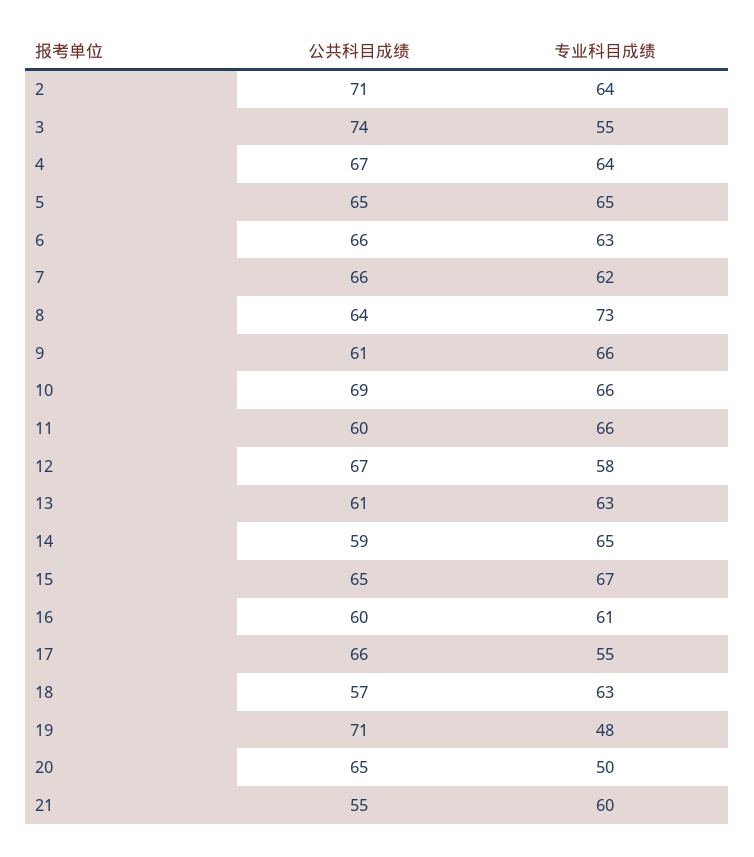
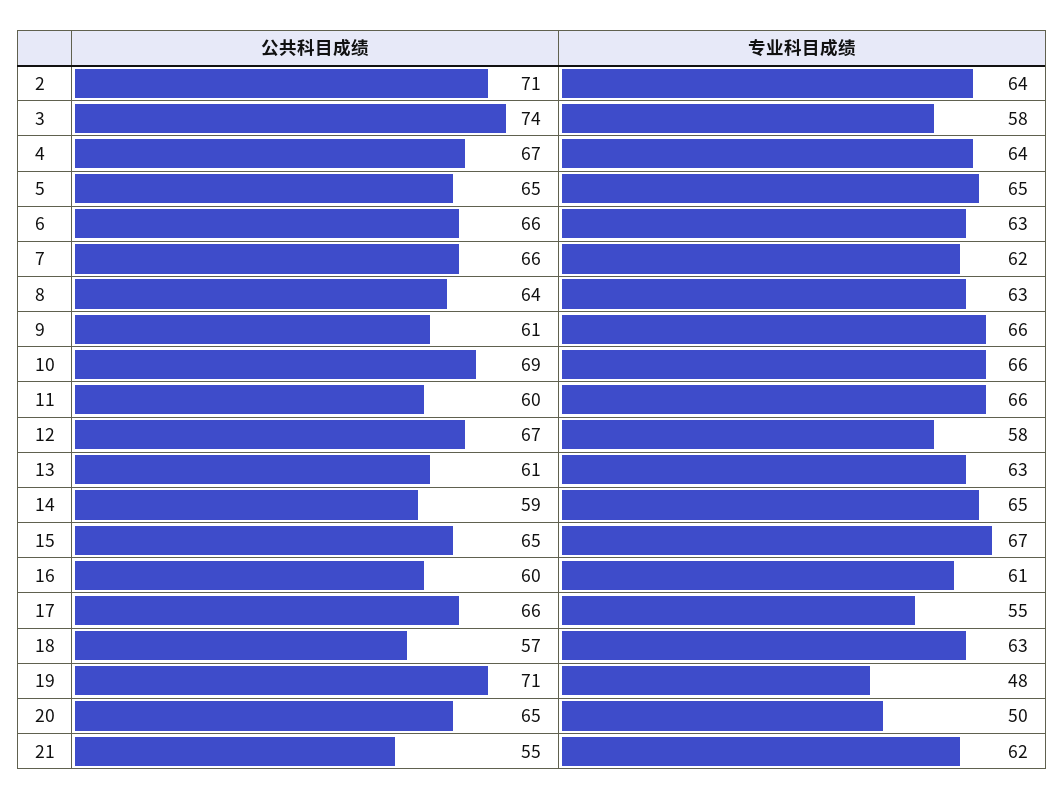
专业科目成绩, 3: 55 -> 58
专业科目成绩, 8: 73 -> 63
专业科目成绩, 21: 60 -> 62

